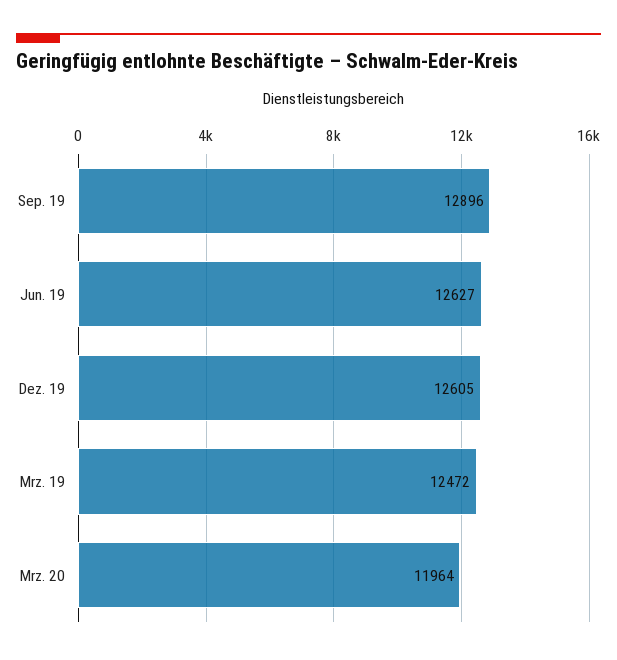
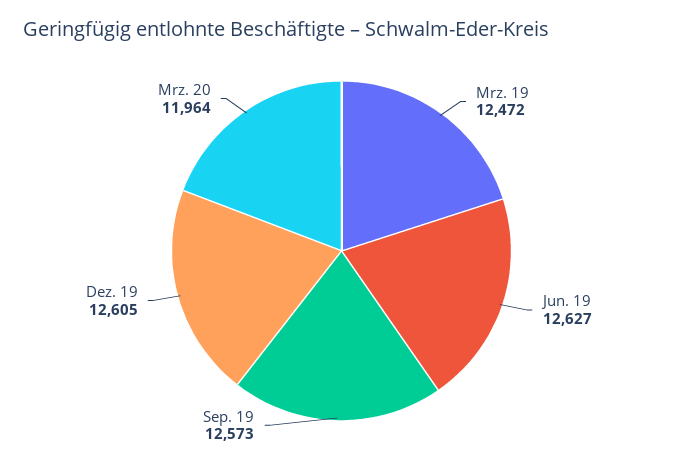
Sep. 19: 12896 -> 12573

